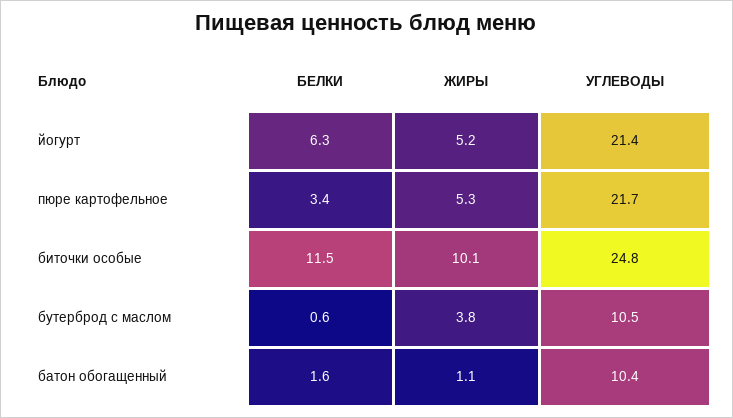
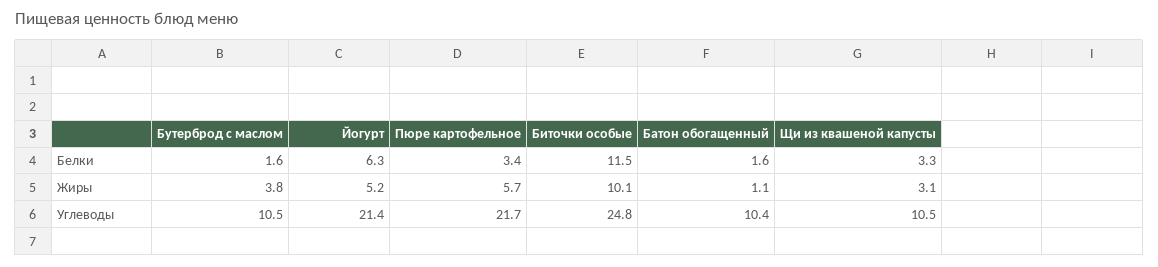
ЖИРЫ, пюре картофельное: 5.3 -> 5.7
БЕЛКИ, бутерброд с маслом: 0.6 -> 1.6
БЕЛКИ, Щи из квашеной капусты: none -> 3.3
ЖИРЫ, Щи из квашеной капусты: none -> 3.1
УГЛЕВОДЫ, Щи из квашеной капусты: none -> 10.5

